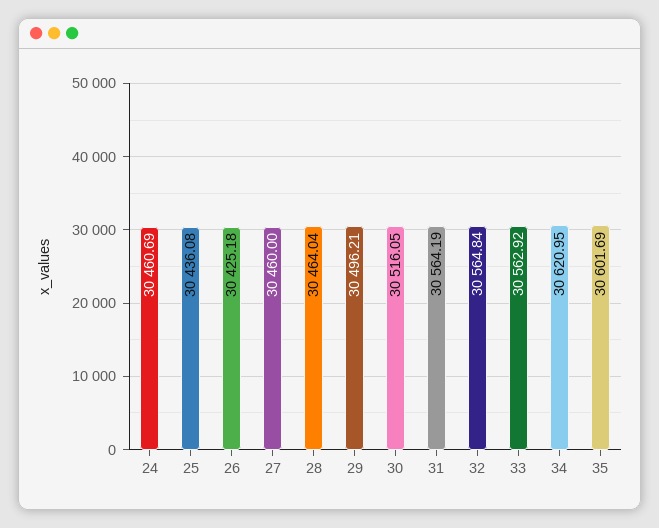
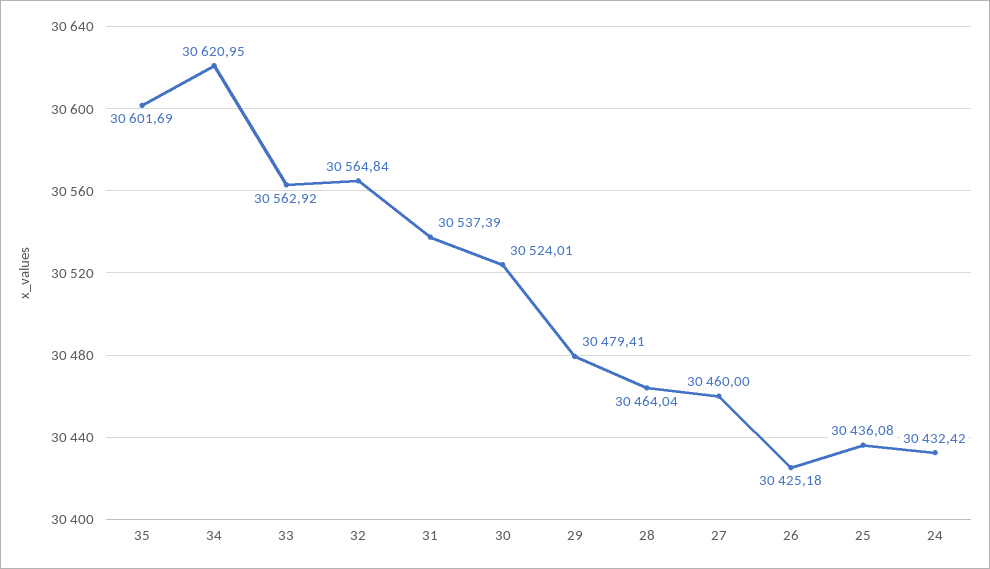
24: 30460.69 -> 30432.42
29: 30496.21 -> 30479.41
30: 30516.05 -> 30524.01
31: 30564.19 -> 30537.39

